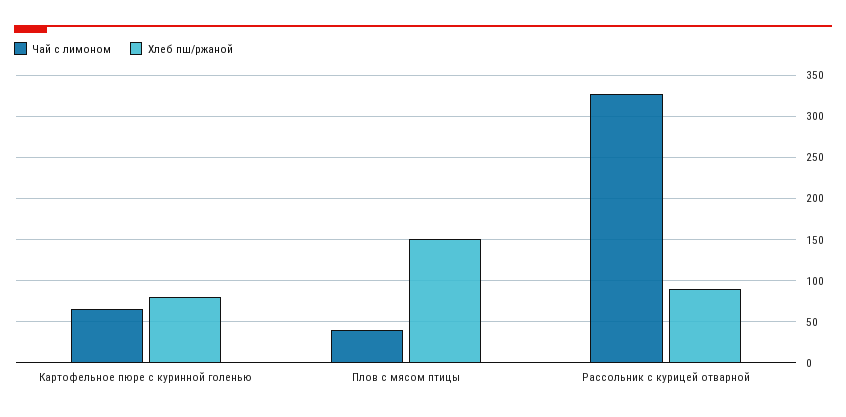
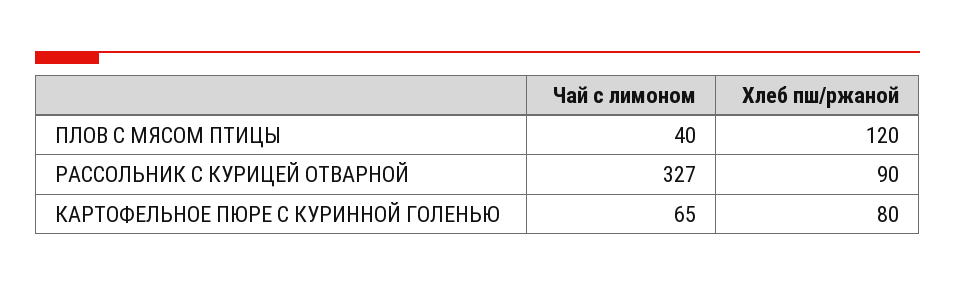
Хлеб пш/ржаной, Плов с мясом птицы: 150 -> 120

